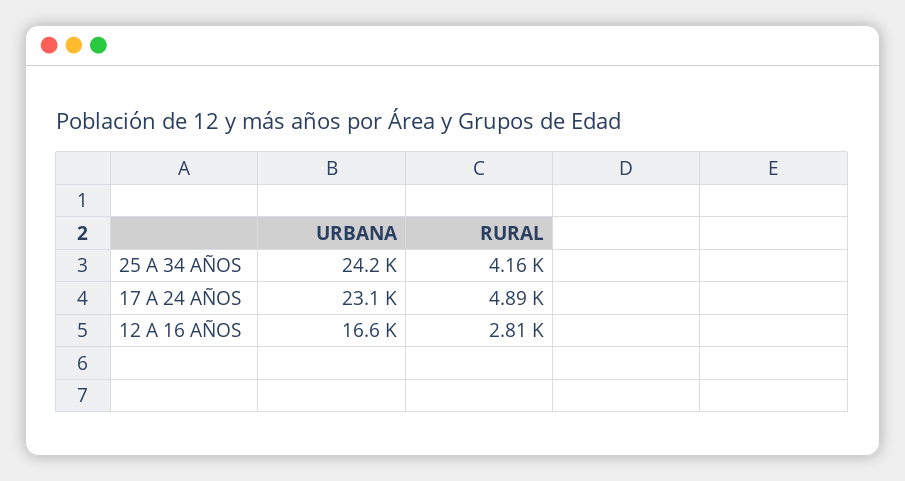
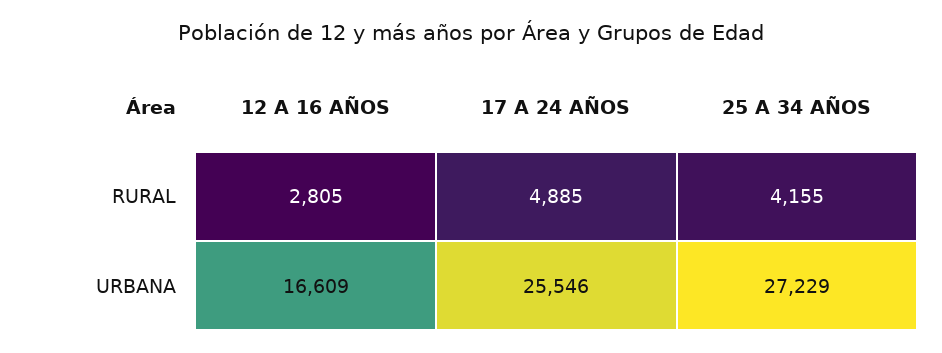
URBANA, 25 A 34 AÑOS: 24200 -> 27229
URBANA, 17 A 24 AÑOS: 23100 -> 25546

